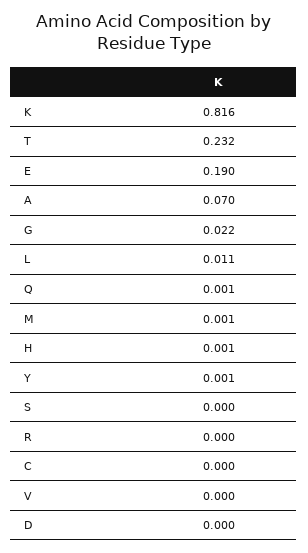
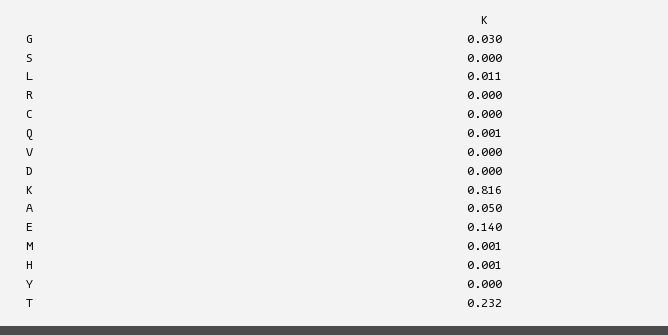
E: 0.19 -> 0.14
A: 0.07 -> 0.05
G: 0.022 -> 0.03
Y: 0.001 -> 0

